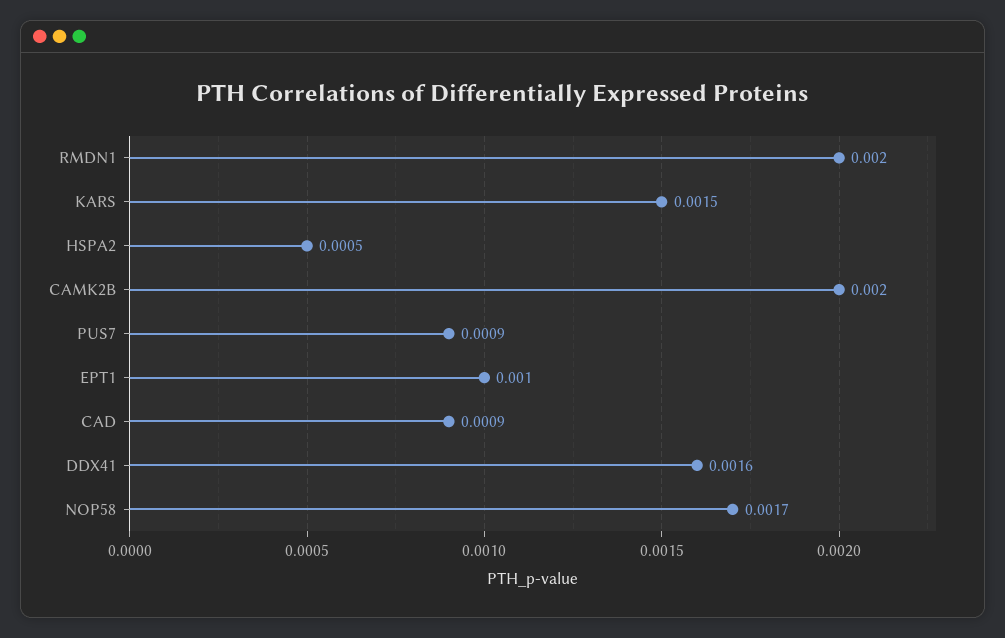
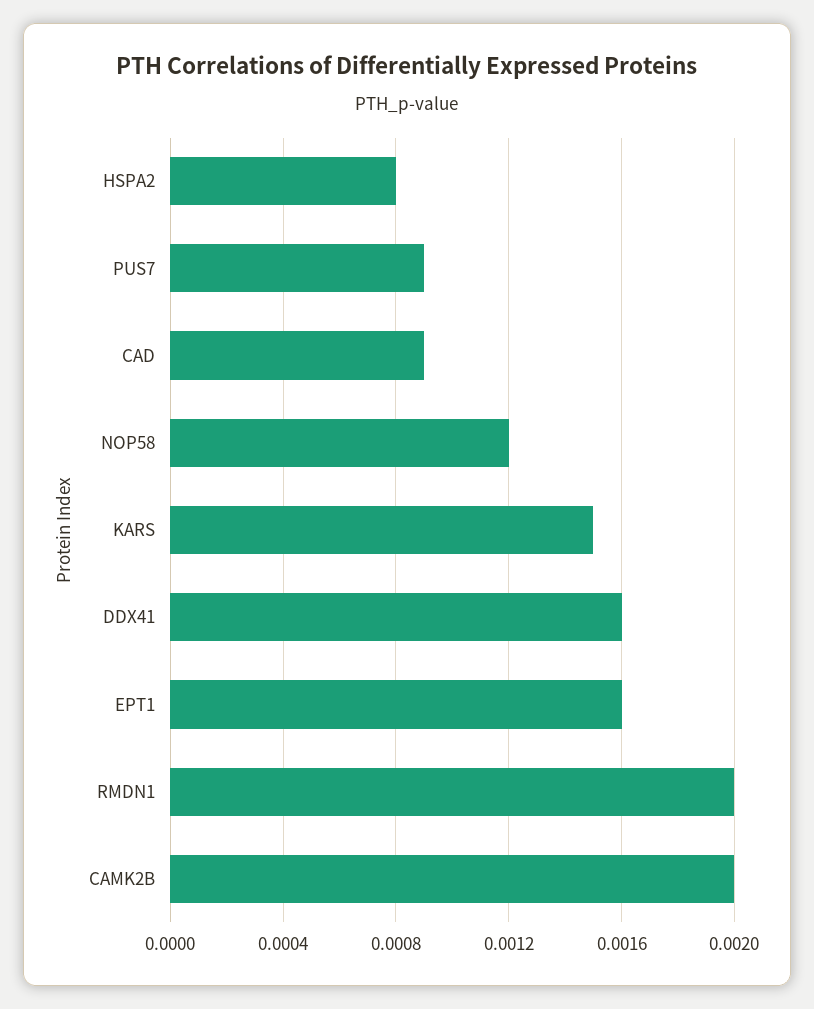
HSPA2: 0.0005 -> 0.0008
EPT1: 0.001 -> 0.0016
NOP58: 0.0017 -> 0.0012

